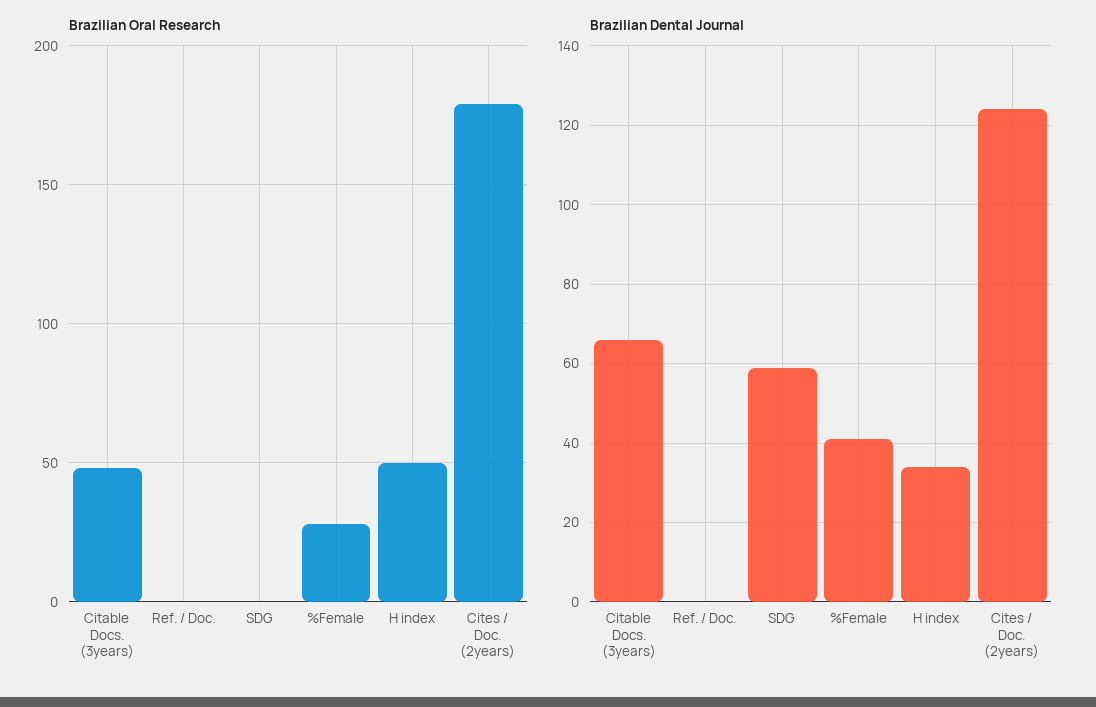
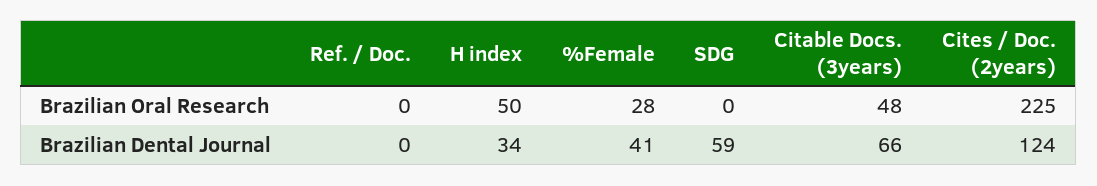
Brazilian Oral Research, Cites / Doc. (2years): 180 -> 225

